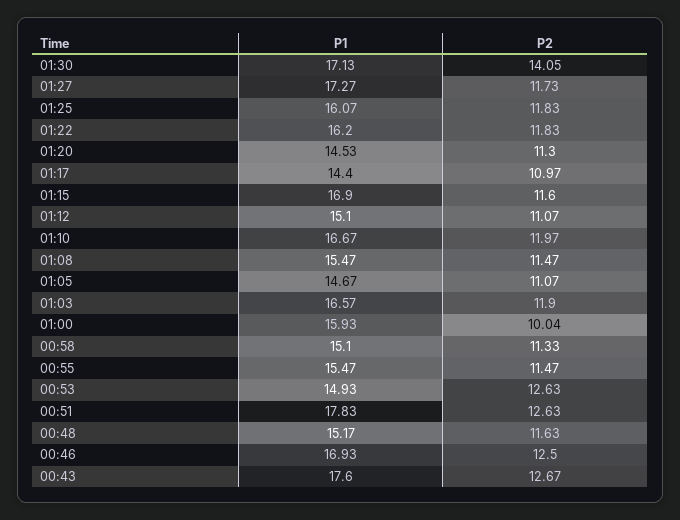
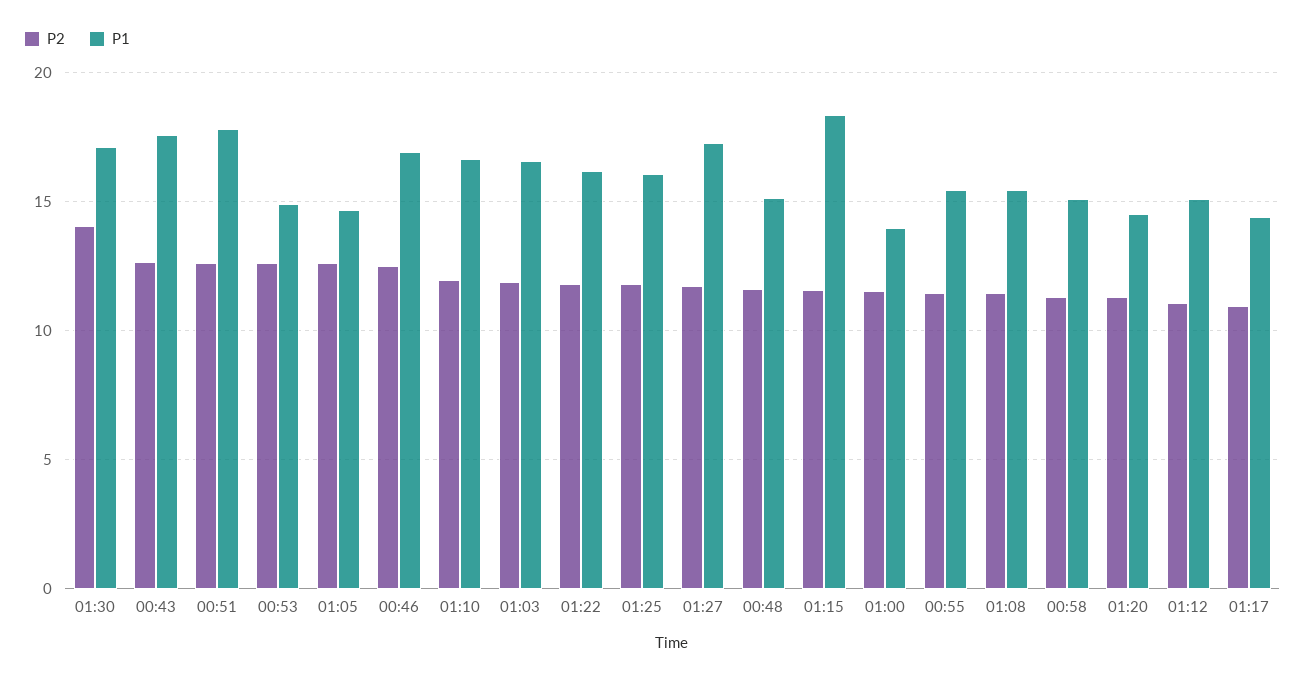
P1, 01:15: 16.9 -> 18.5
P2, 01:05: 11.07 -> 12.5
P1, 01:00: 15.93 -> 14
P2, 01:00: 10.04 -> 11.5

